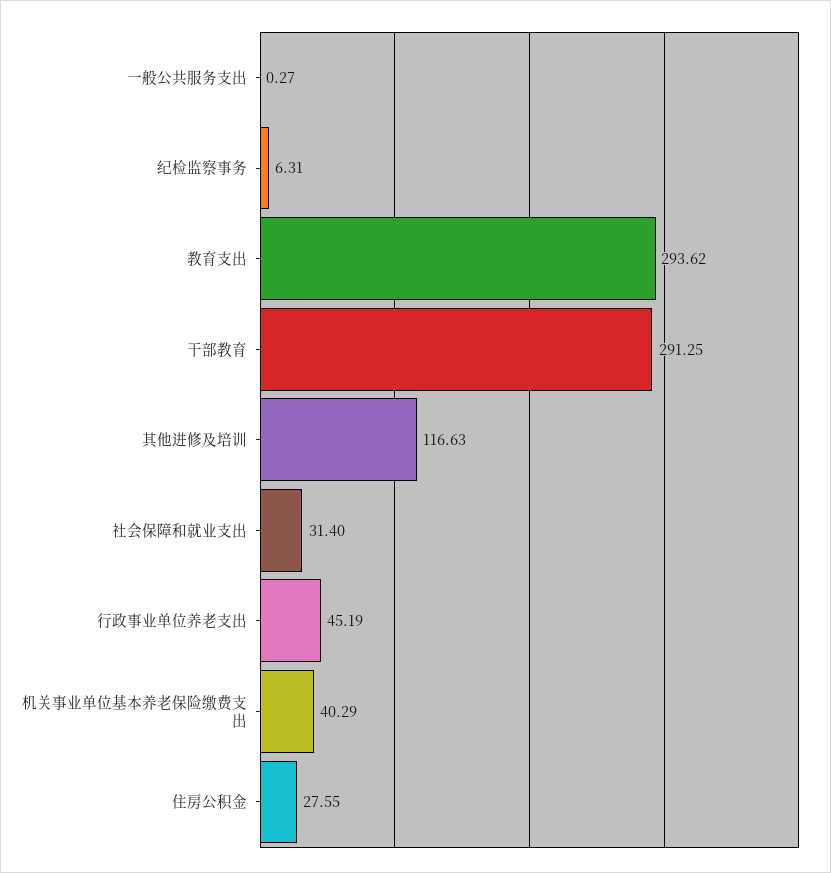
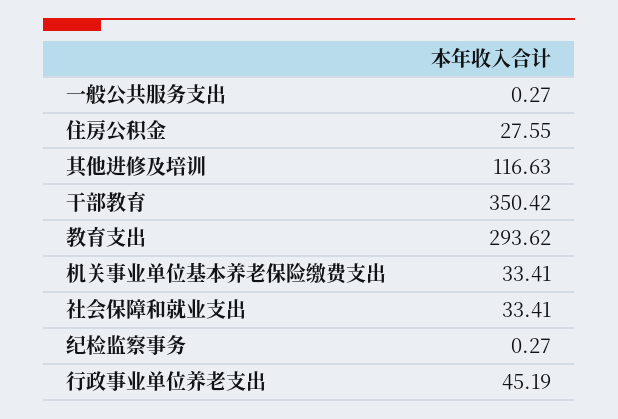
纪检监察事务: 6.31 -> 0.27
干部教育: 291.25 -> 350.42
社会保障和就业支出: 31.4 -> 33.41
机关事业单位基本养老保险缴费支出: 40.29 -> 33.41

